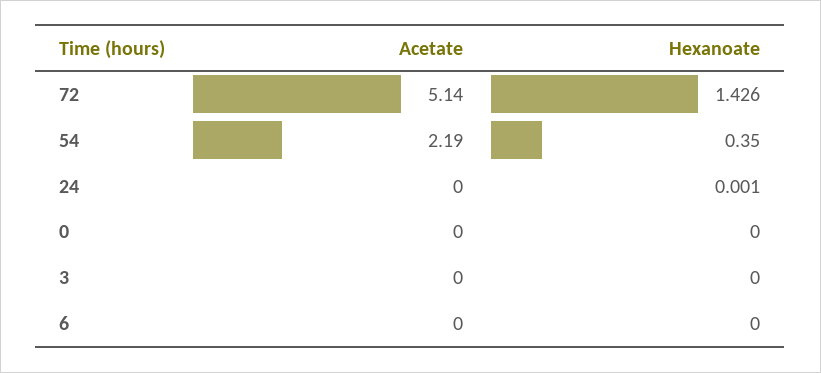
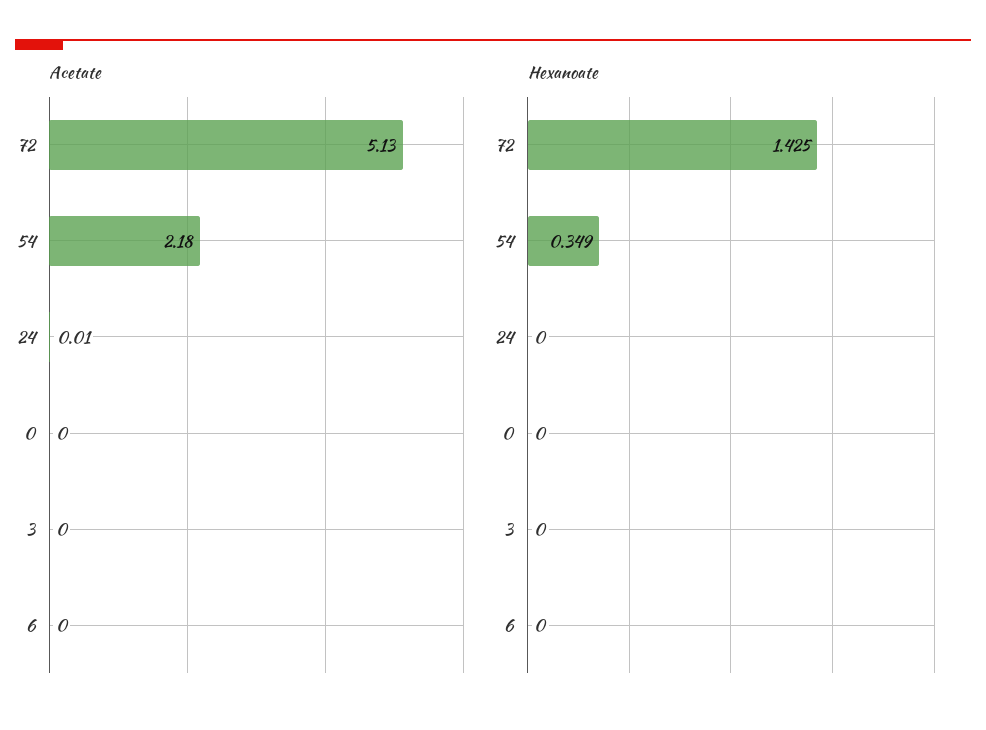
Acetate, 72: 5.14 -> 5.13
Hexanoate, 72: 1.426 -> 1.425
Acetate, 54: 2.19 -> 2.18
Hexanoate, 54: 0.35 -> 0.349
Acetate, 24: 0 -> 0.01
Hexanoate, 24: 0.001 -> 0

